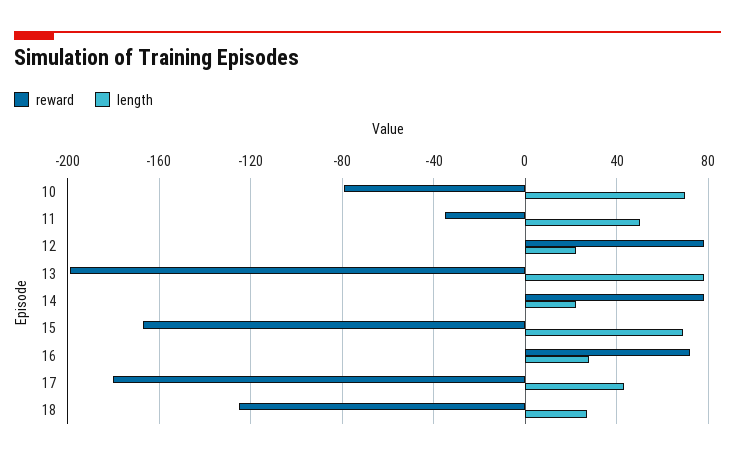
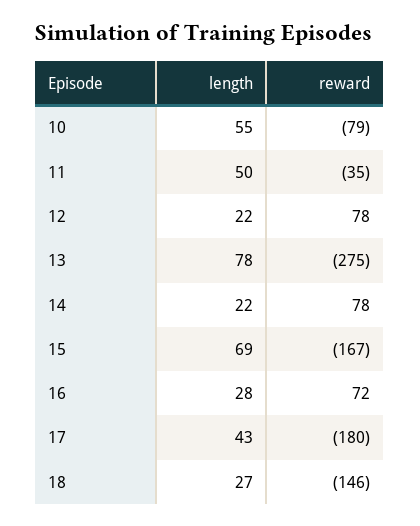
length, 10: 70 -> 55
reward, 13: -200 -> -275
reward, 18: -125 -> -146

